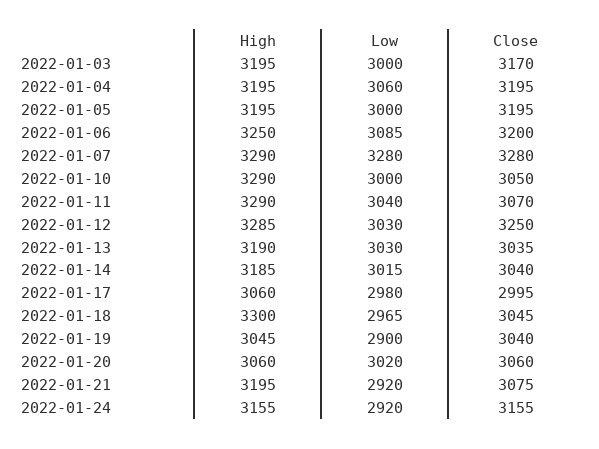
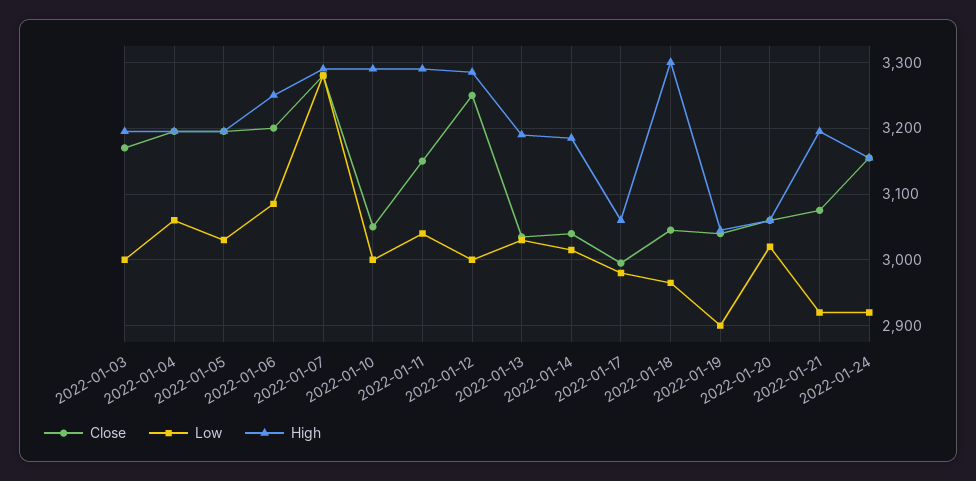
Low, 2022-01-05: 3000 -> 3030
Close, 2022-01-11: 3070 -> 3150
Low, 2022-01-12: 3030 -> 3000

